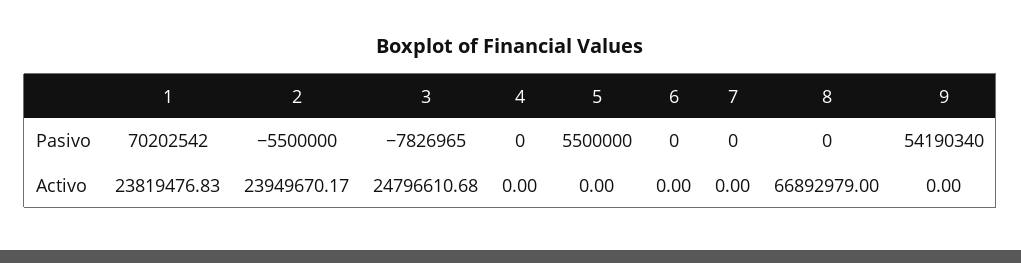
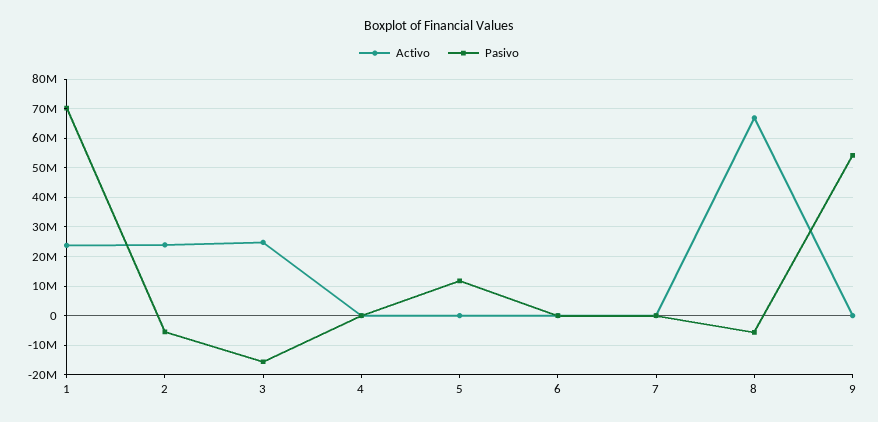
Pasivo, 3: -7826965 -> -15000000
Pasivo, 5: 5500000 -> 12500000
Pasivo, 8: 0 -> -5000000

